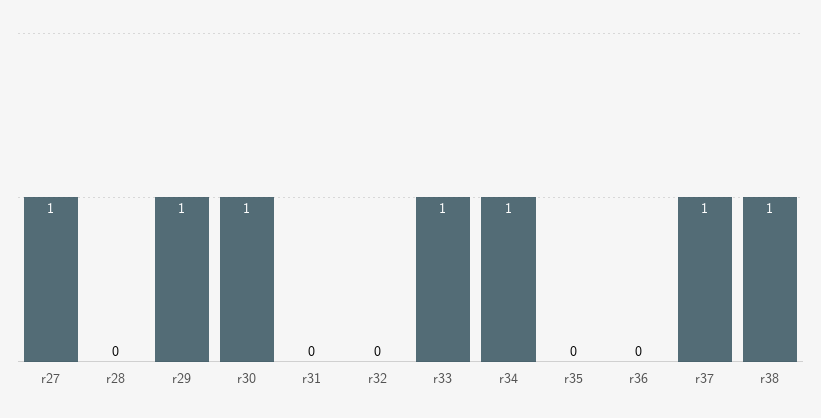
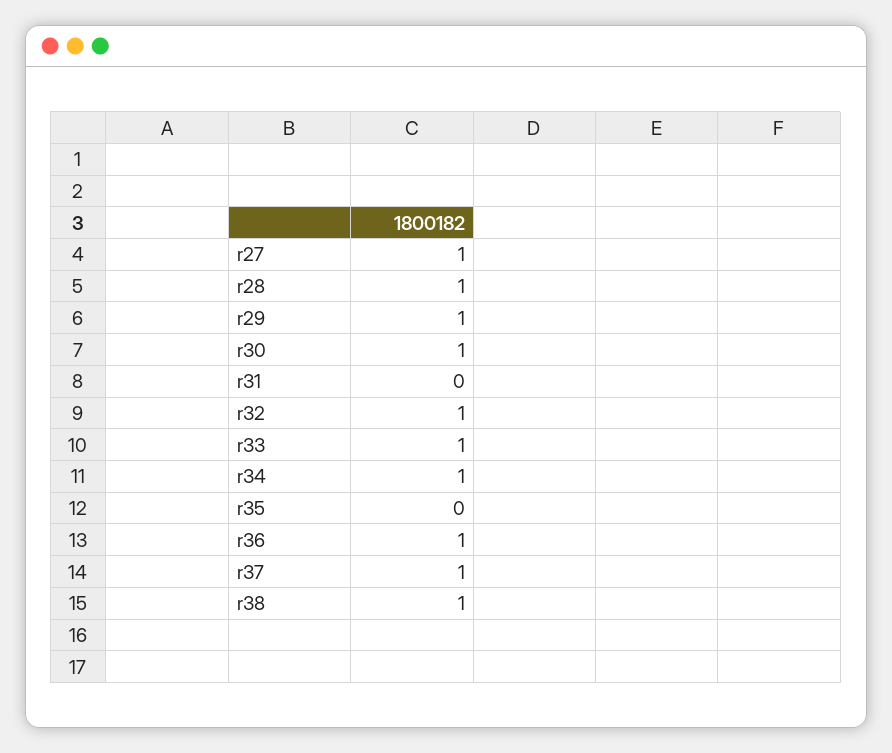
r28: 0 -> 1
r32: 0 -> 1
r36: 0 -> 1

